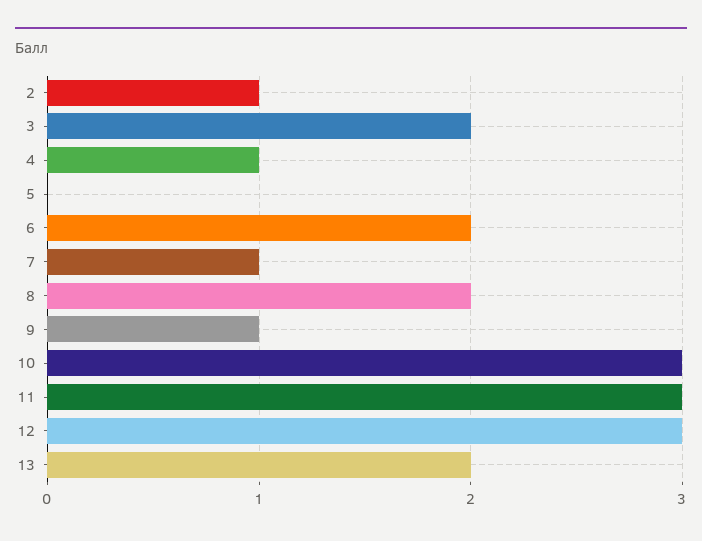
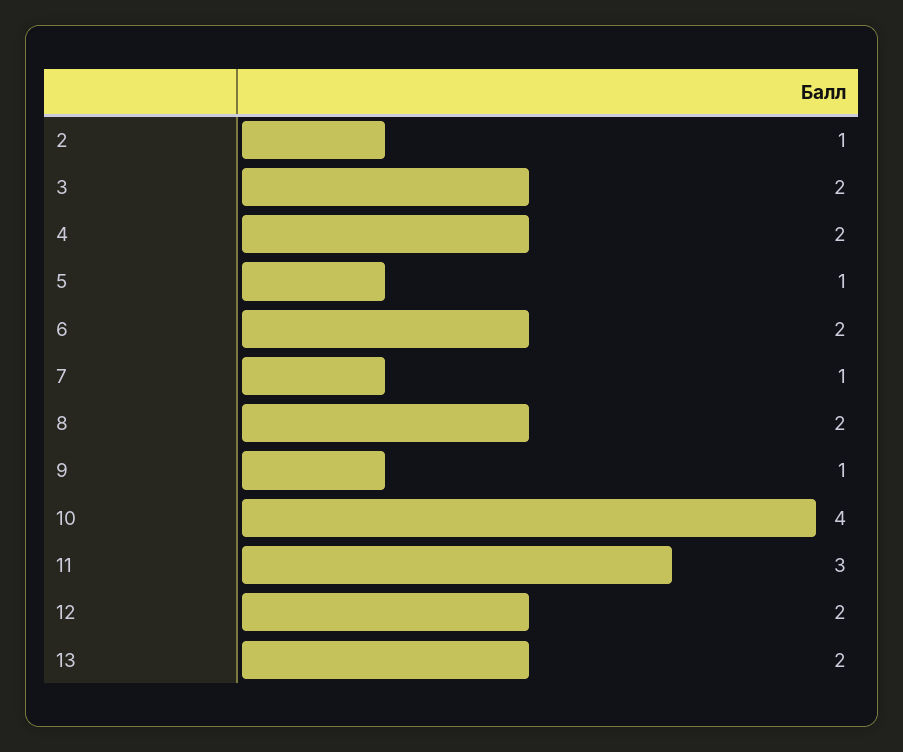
4: 1 -> 2
5: 0 -> 1
10: 3 -> 4
12: 3 -> 2

